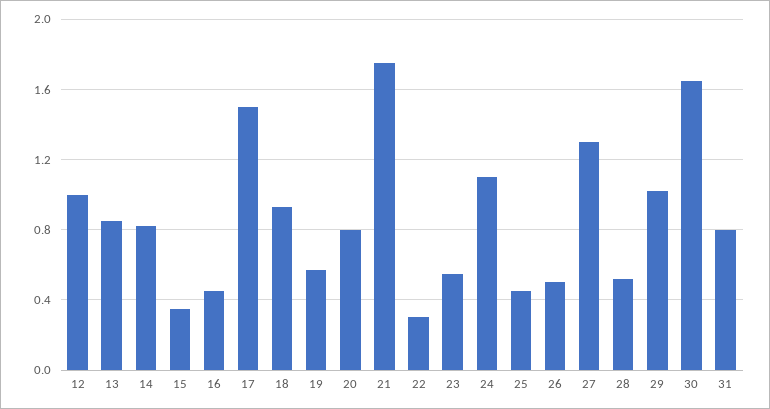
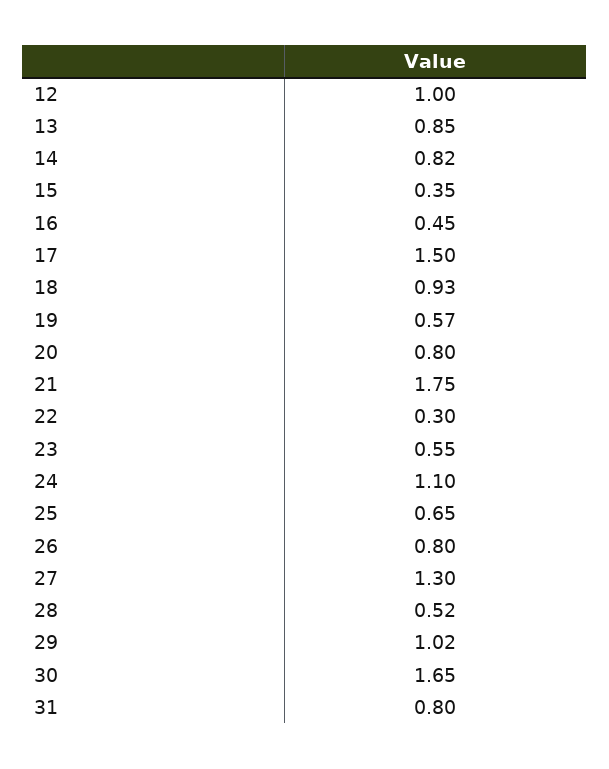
25: 0.45 -> 0.65
26: 0.5 -> 0.8

